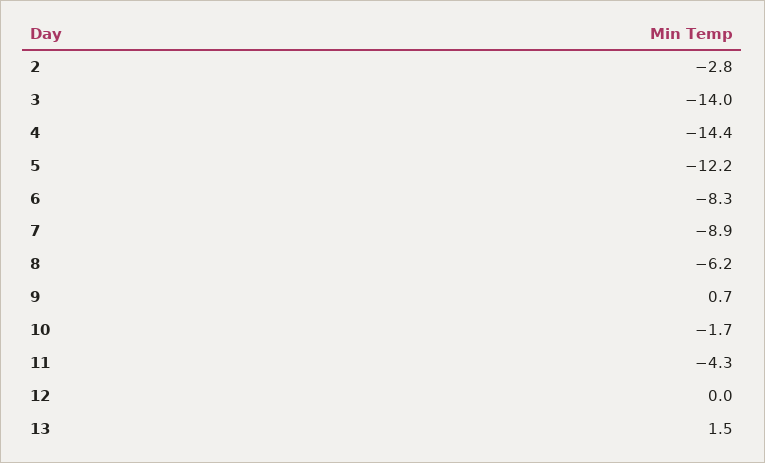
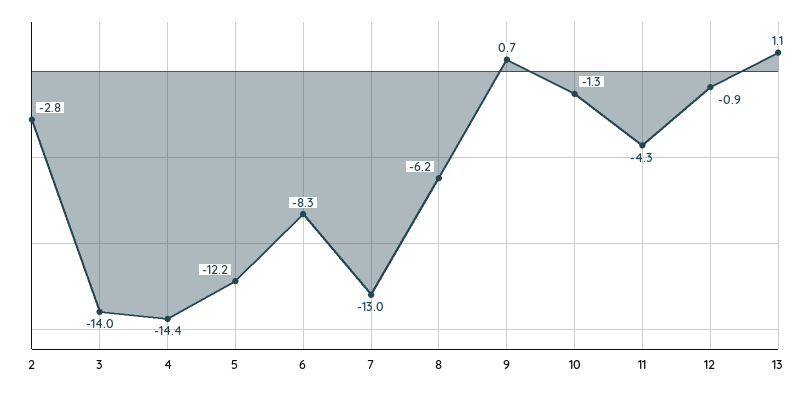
7: -8.9 -> -13
10: -1.7 -> -1.3
12: 0 -> -0.9
13: 1.5 -> 1.1

